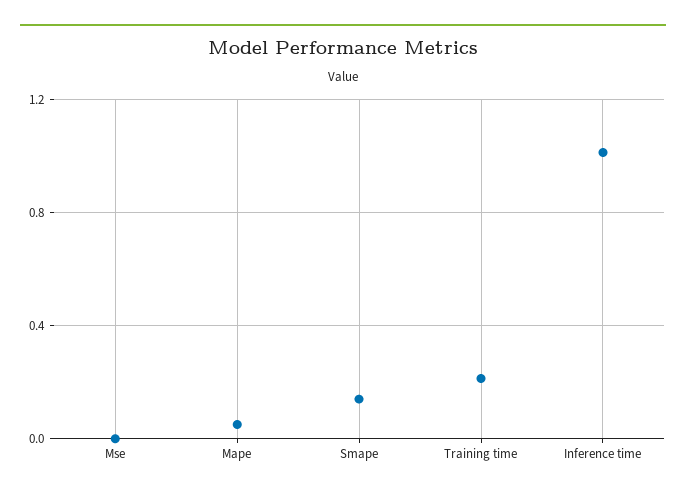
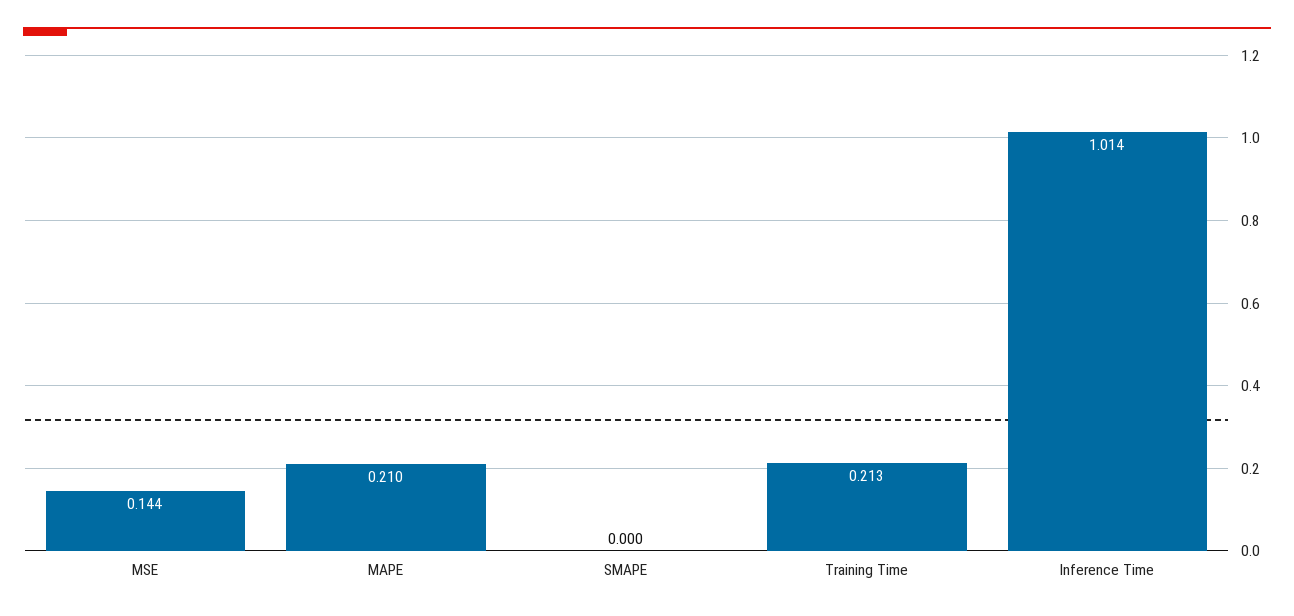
Mse: 0 -> 0.144
Mape: 0.05 -> 0.21
Smape: 0.15 -> 0

